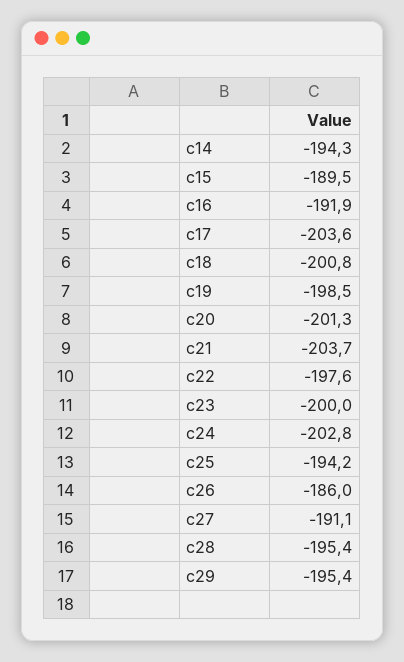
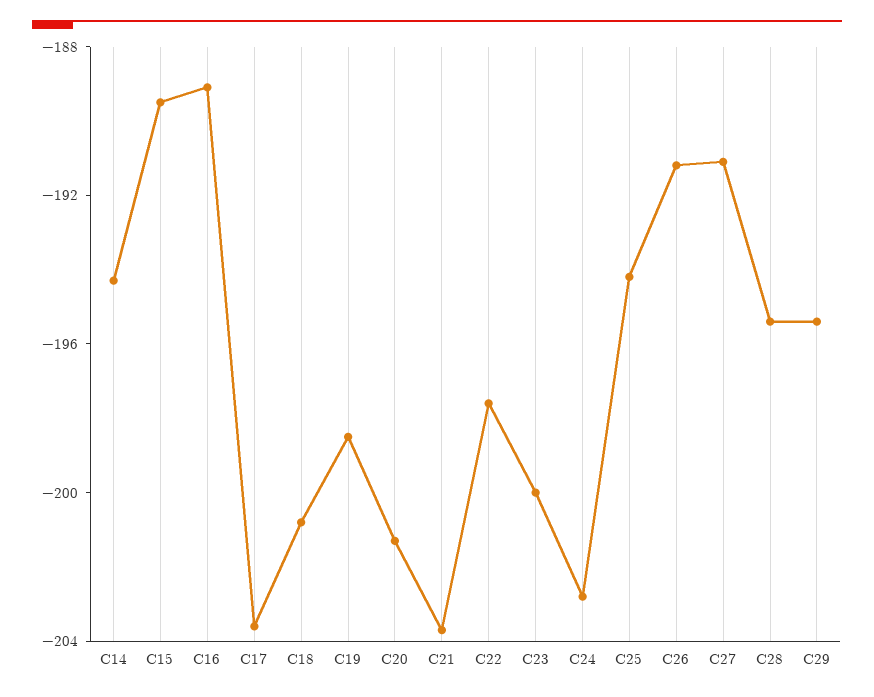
c16: -191.9 -> -189
c26: -186 -> -191

